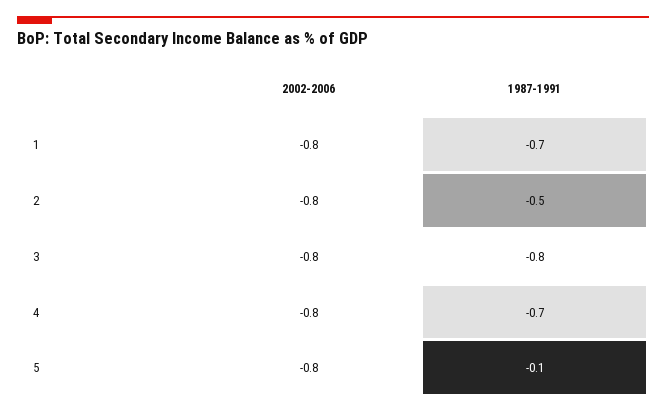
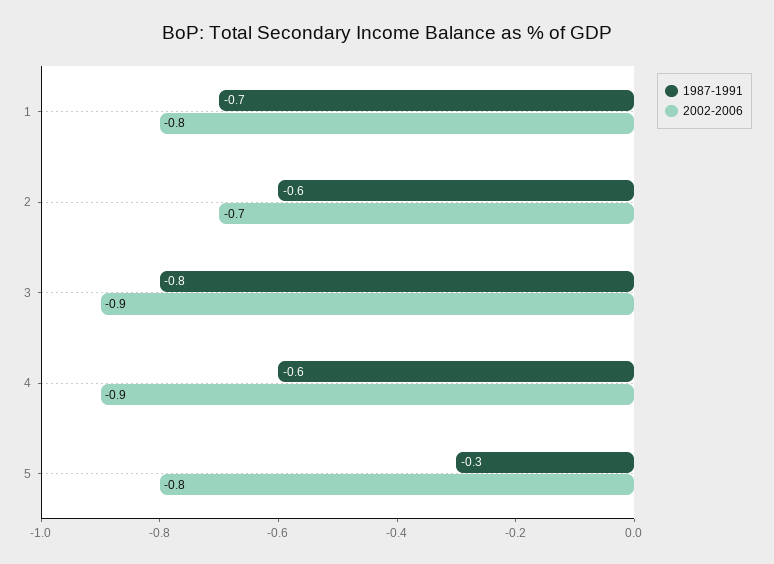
2002-2006, 2: -0.8 -> -0.7
1987-1991, 2: -0.5 -> -0.6
2002-2006, 3: -0.8 -> -0.9
2002-2006, 4: -0.8 -> -0.9
1987-1991, 4: -0.7 -> -0.6
1987-1991, 5: -0.1 -> -0.3

